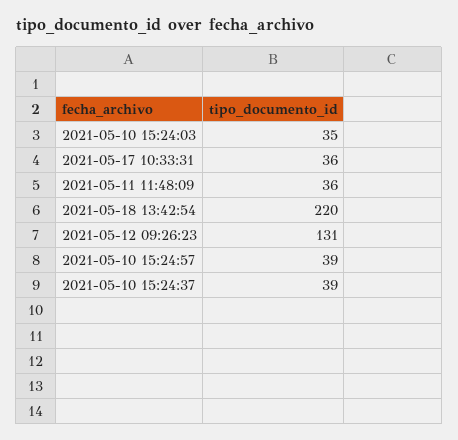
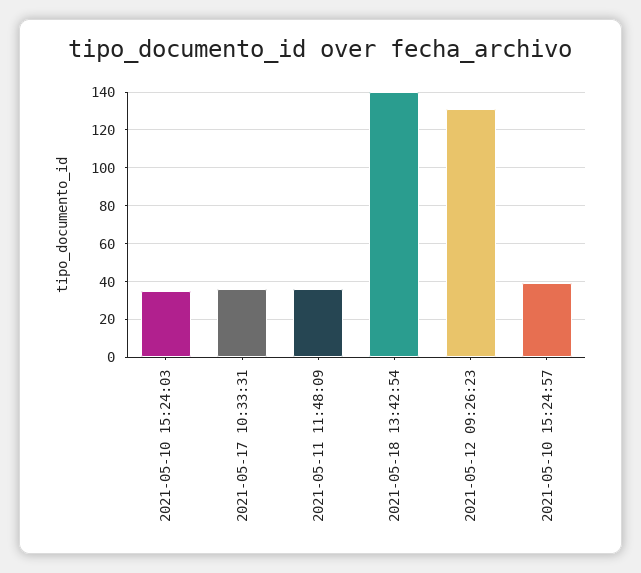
2021-05-18 13:42:54: 220 -> 140
2021-05-10 15:24:37: 39 -> none

